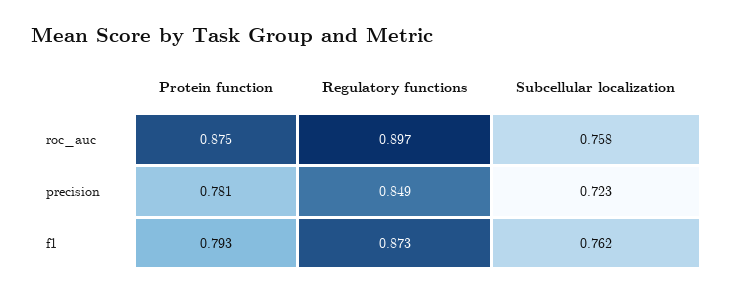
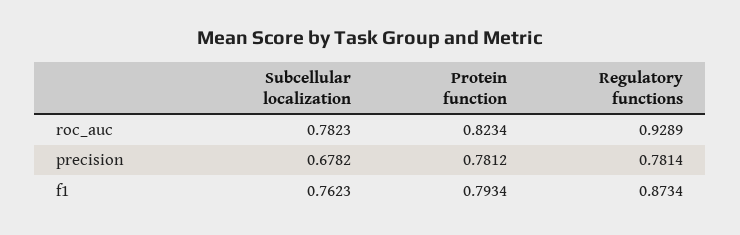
Protein function, roc_auc: 0.875 -> 0.8234
Regulatory functions, roc_auc: 0.897 -> 0.9289
Subcellular localization, roc_auc: 0.758 -> 0.7823
Regulatory functions, precision: 0.849 -> 0.7814
Subcellular localization, precision: 0.723 -> 0.6782

